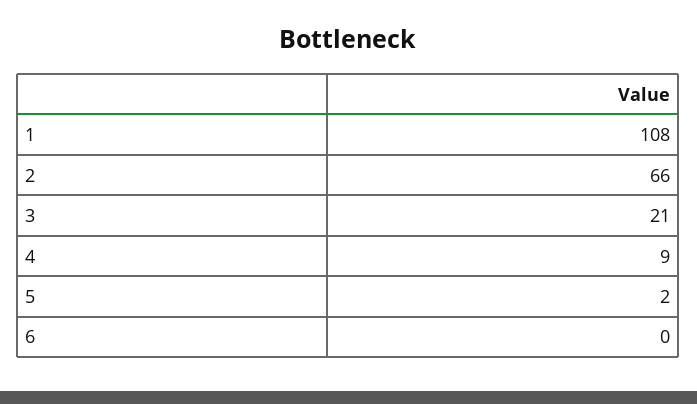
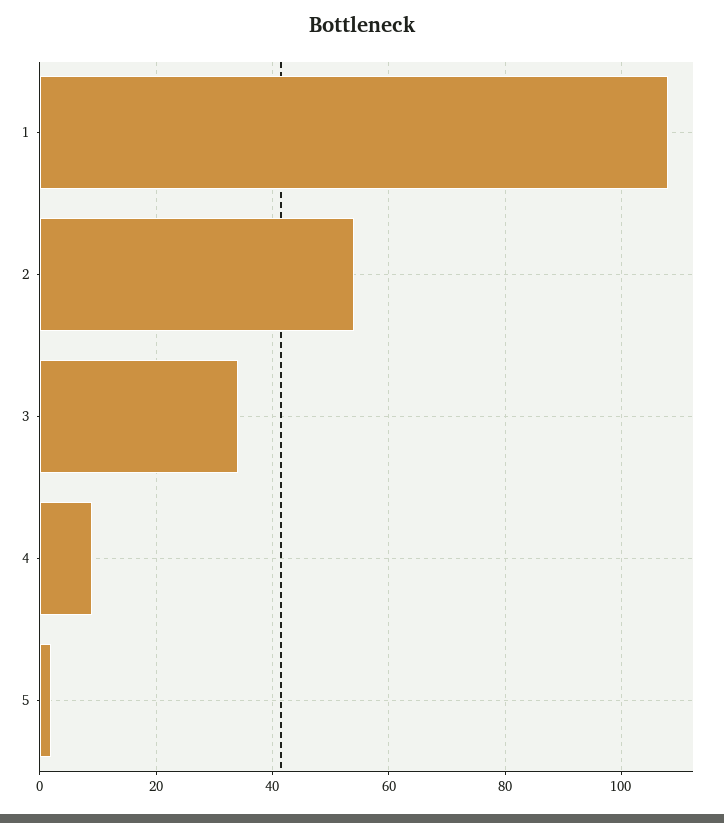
2: 66 -> 55
3: 21 -> 35
6: 0 -> none

